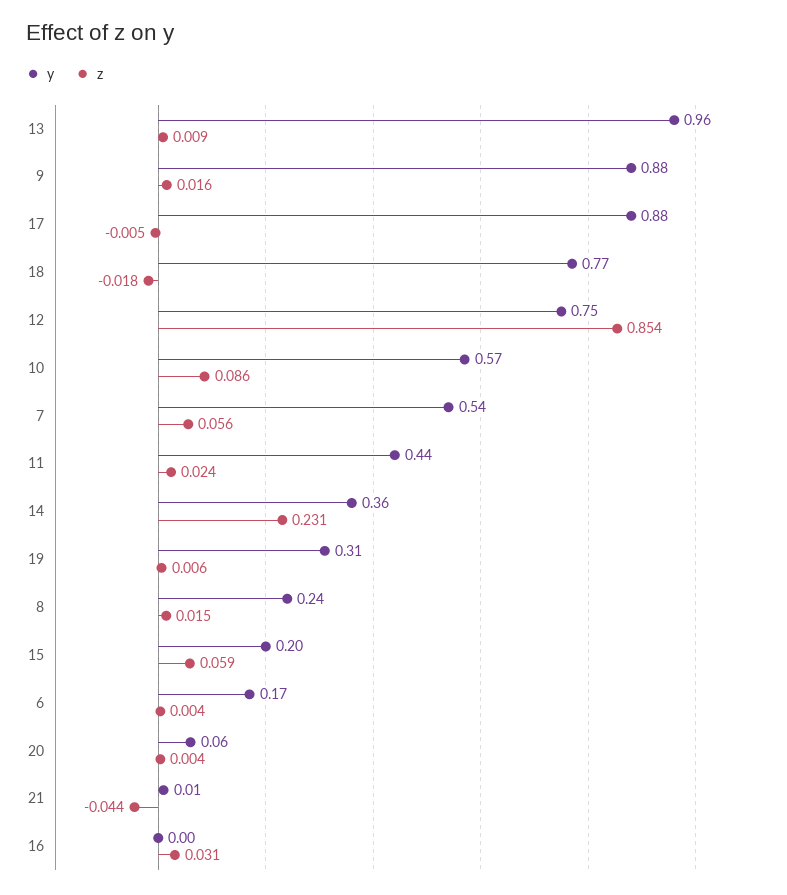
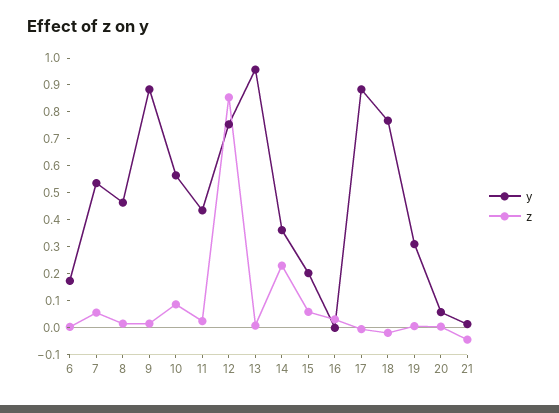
y, 8: 0.24 -> 0.45

